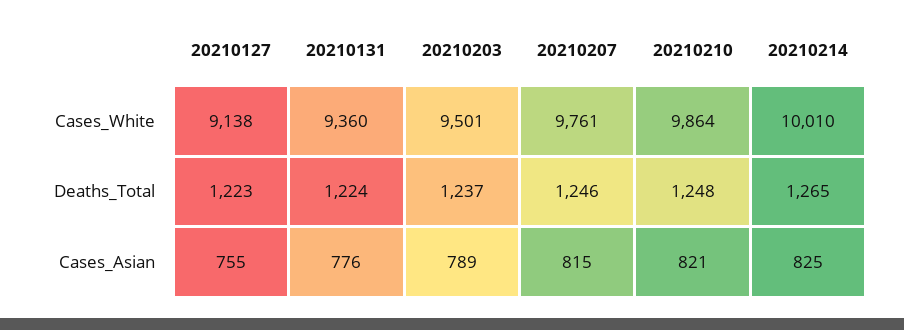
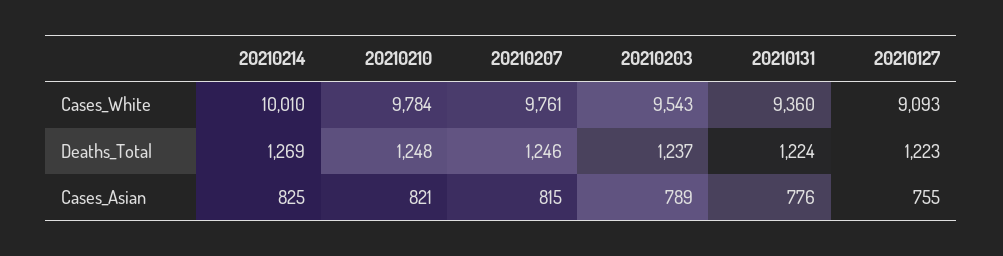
20210127, Cases_White: 9138 -> 9093
20210203, Cases_White: 9501 -> 9543
20210210, Cases_White: 9864 -> 9784
20210214, Deaths_Total: 1265 -> 1269

